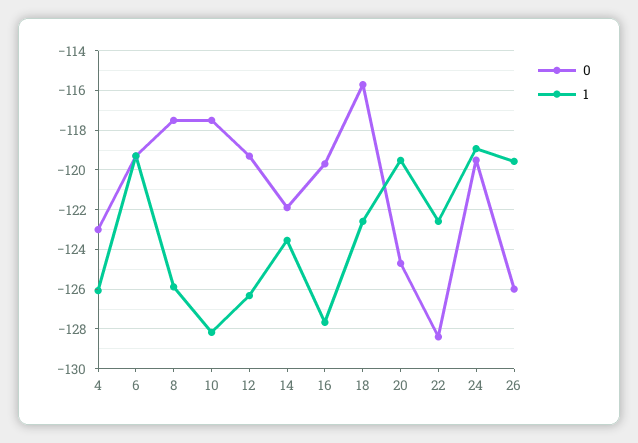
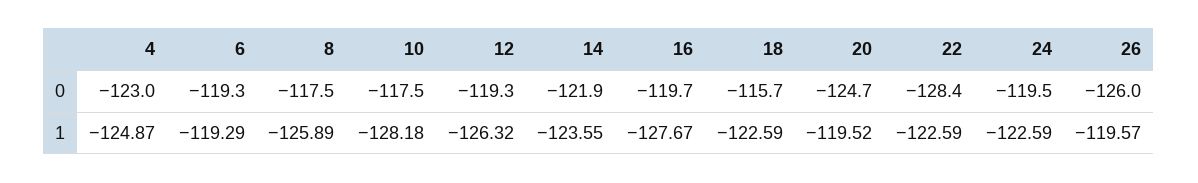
1, 4: -126 -> -124.87
1, 24: -119 -> -122.59

